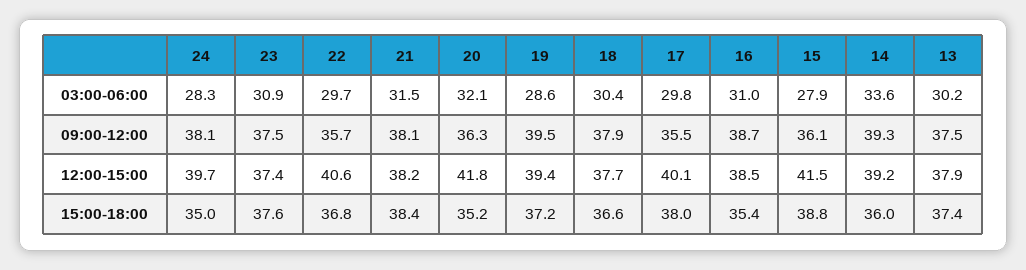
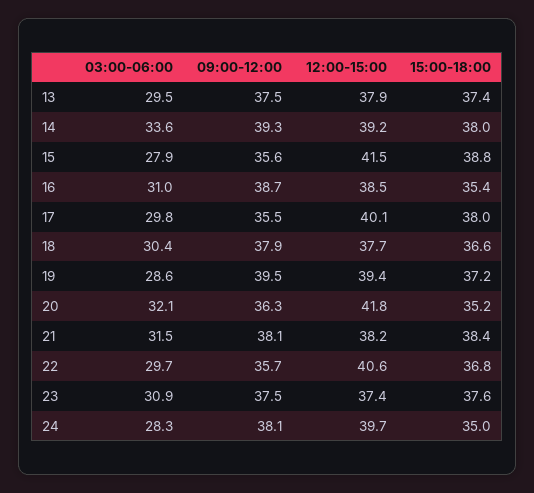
13, 03:00-06:00: 30.2 -> 29.5
15, 09:00-12:00: 36.1 -> 35.6
14, 15:00-18:00: 36 -> 38

